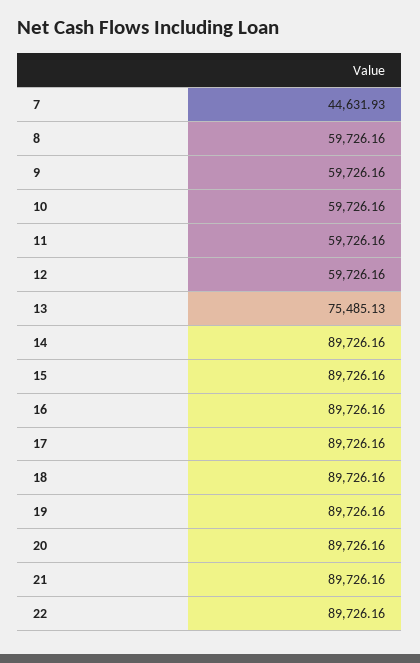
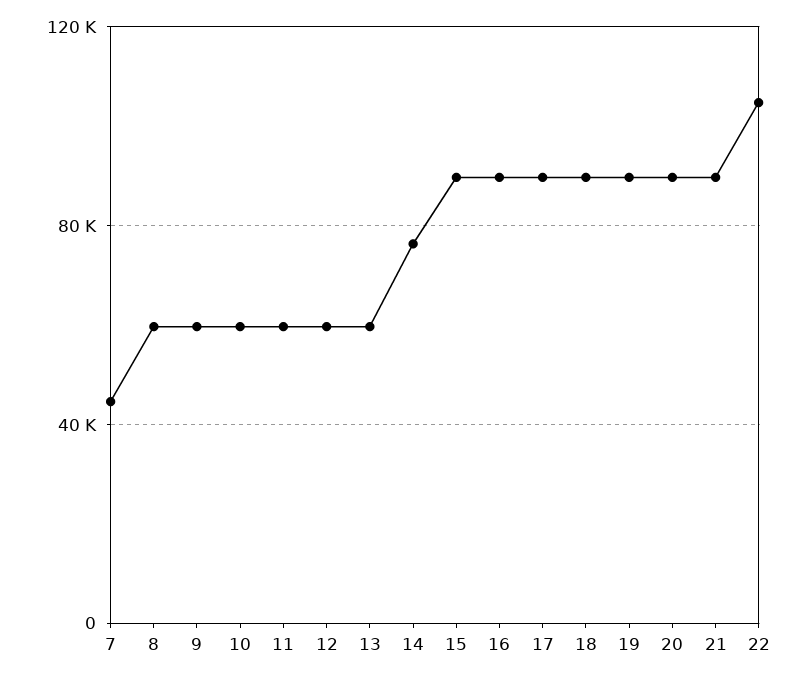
13: 75485.13 -> 60000
14: 89726.16 -> 75000
22: 89726.16 -> 105000

